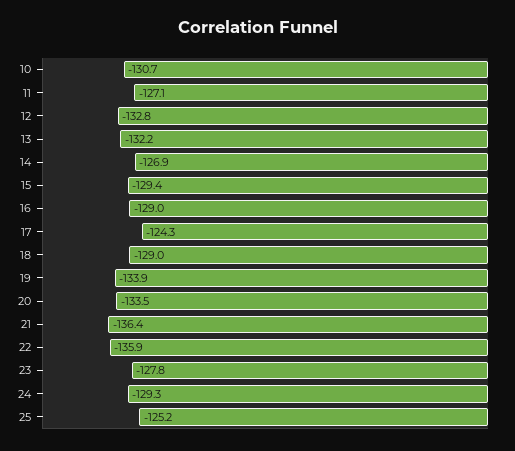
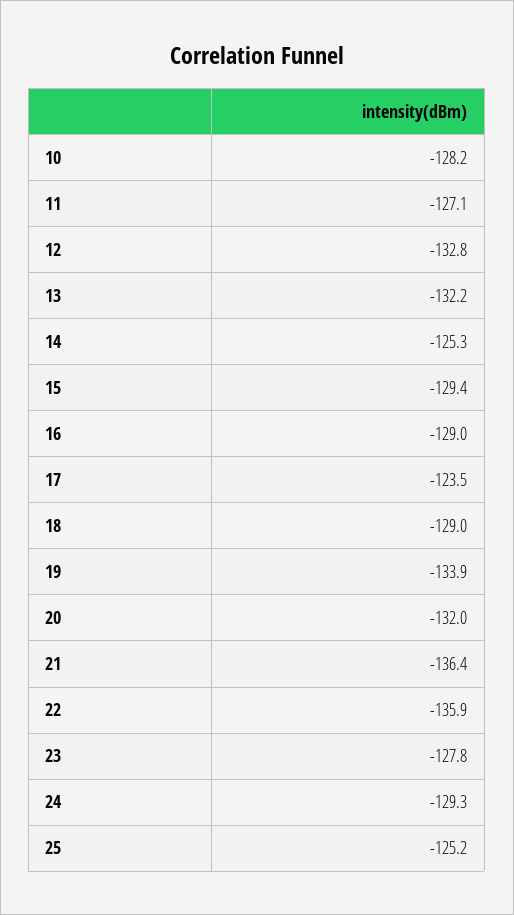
10: -130.7 -> -128.2
14: -126.9 -> -125.3
17: -124.3 -> -123.5
20: -133.5 -> -132

